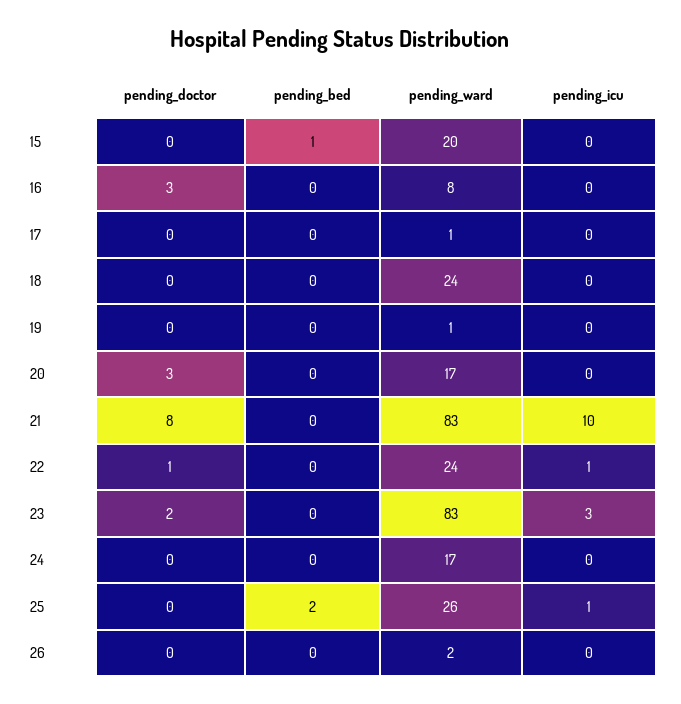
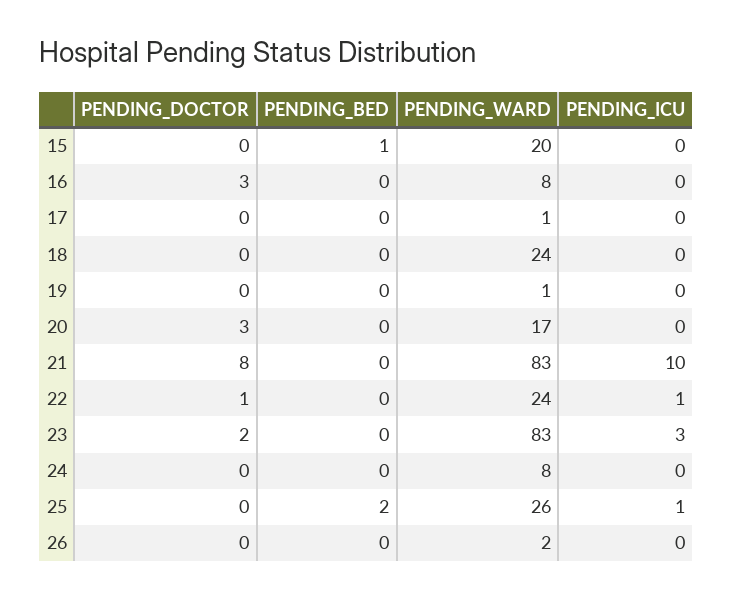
pending_ward, 24: 17 -> 8

